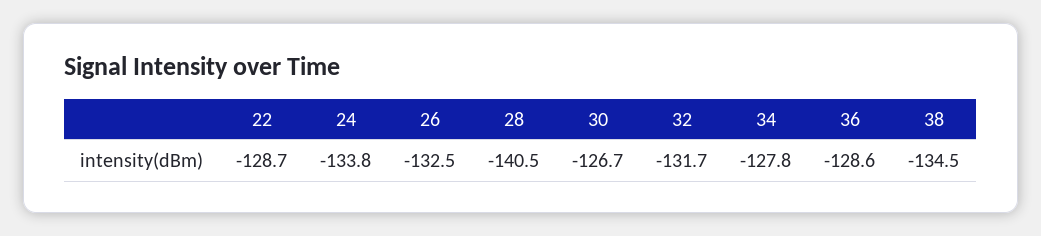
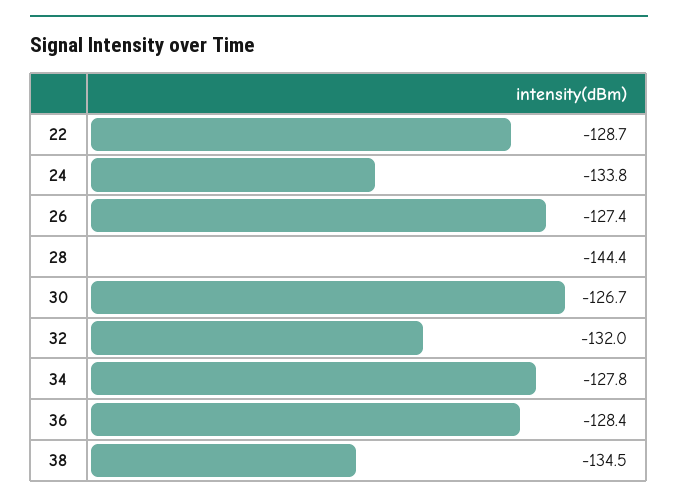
26: -132.5 -> -127.4
28: -140.5 -> -144.4
32: -131.7 -> -132
36: -128.6 -> -128.4

